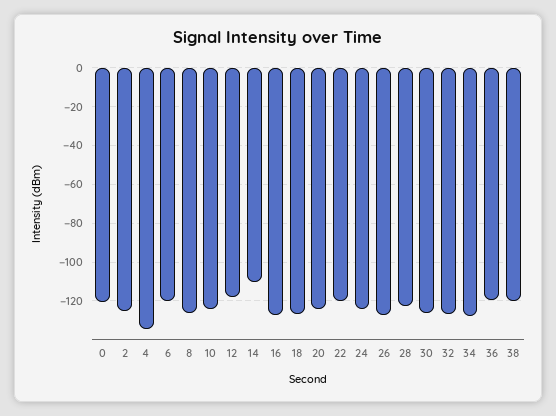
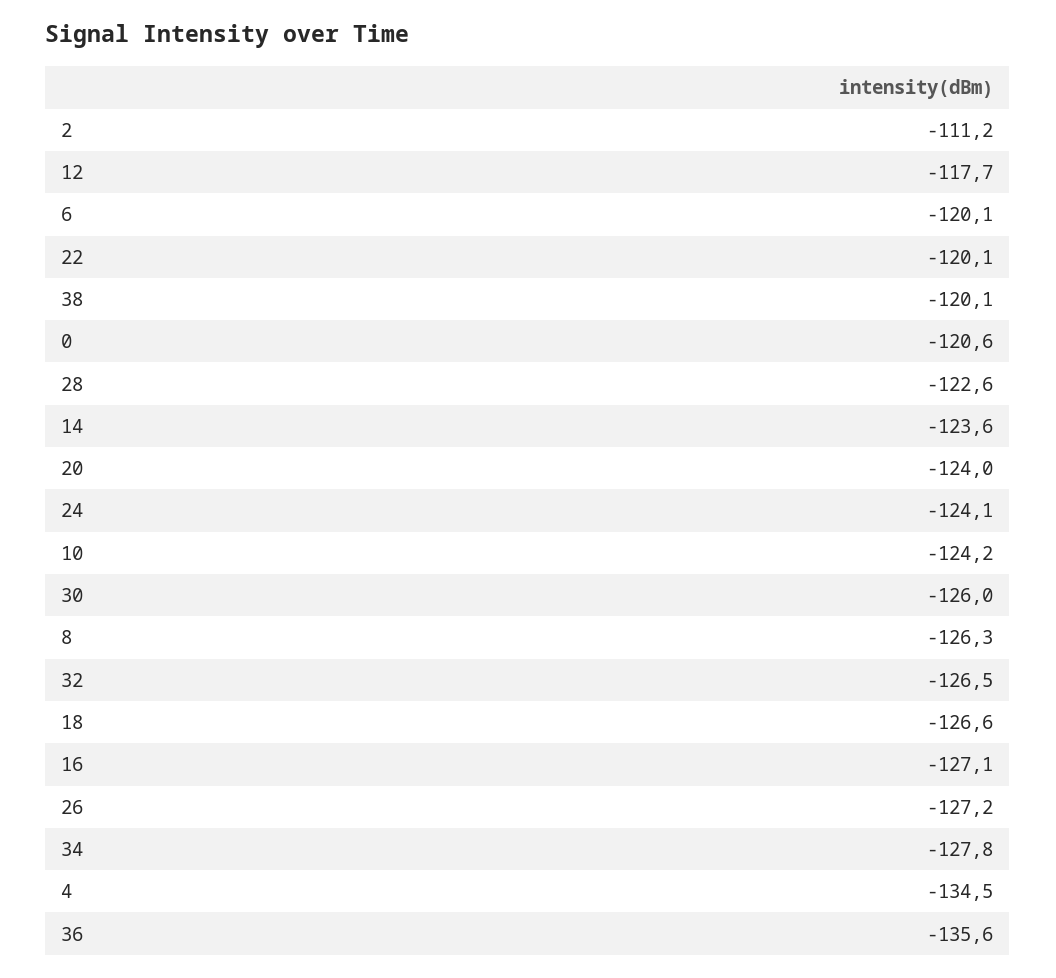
2: -125 -> -111.2
14: -110 -> -123.6
36: -120 -> -135.6

